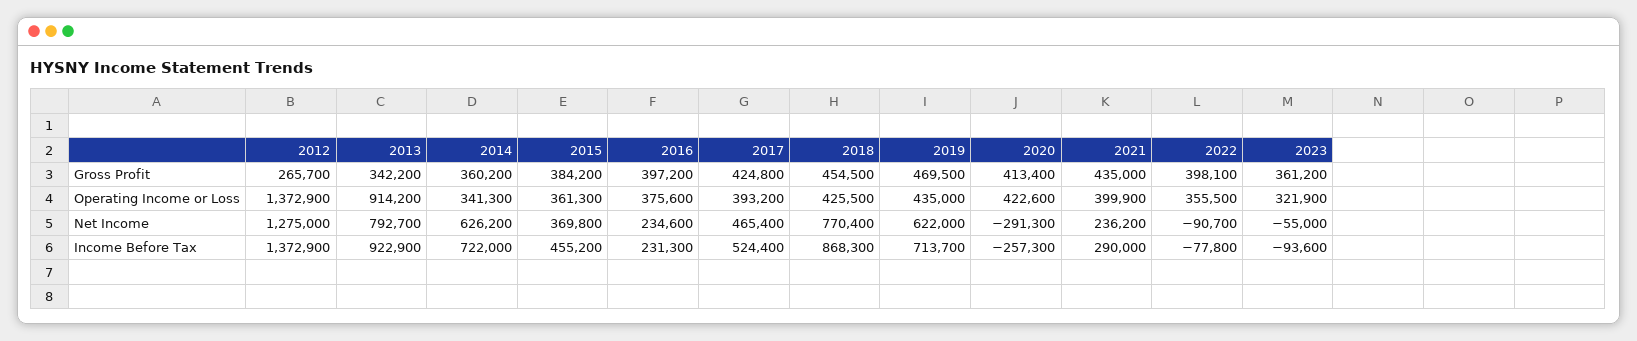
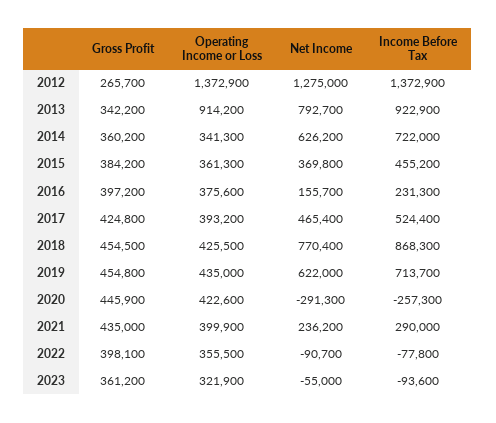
2019, Gross Profit: 469500 -> 454800
2020, Gross Profit: 413400 -> 445900
2016, Net Income: 234600 -> 155700

